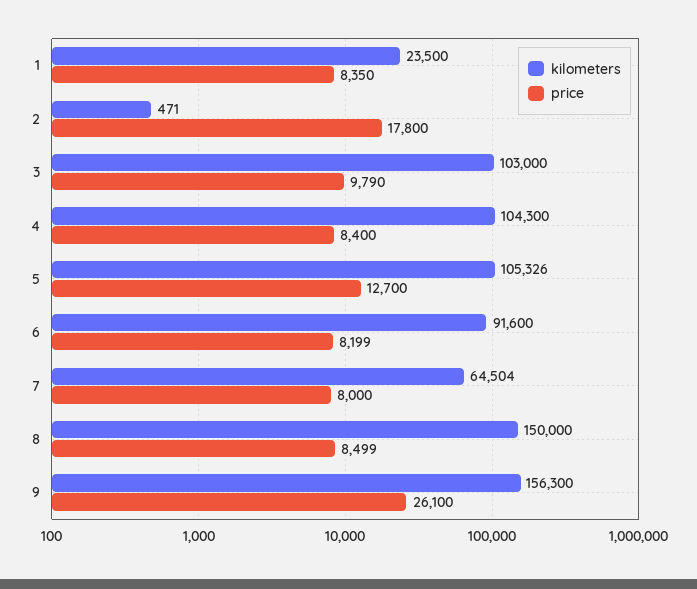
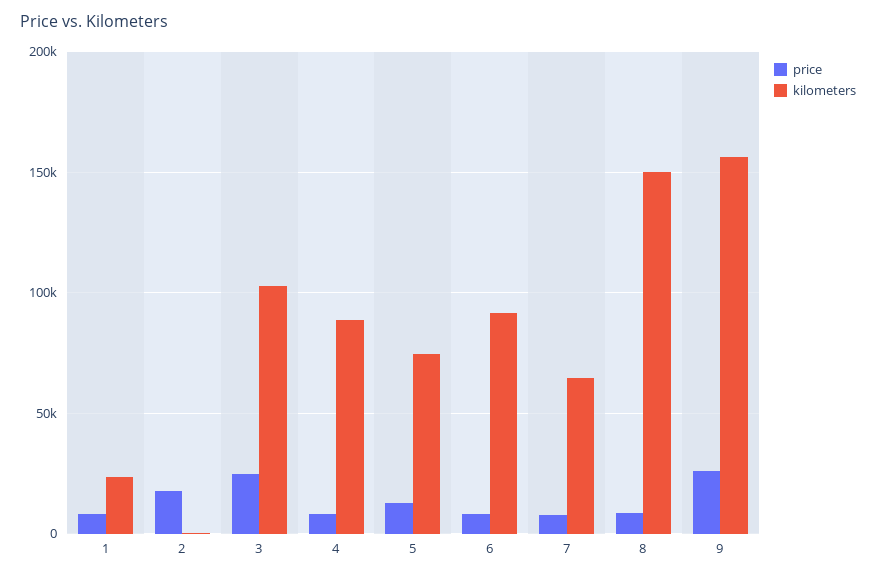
price, 3: 9790 -> 25000
kilometers, 4: 104300 -> 90000
kilometers, 5: 105326 -> 75000

